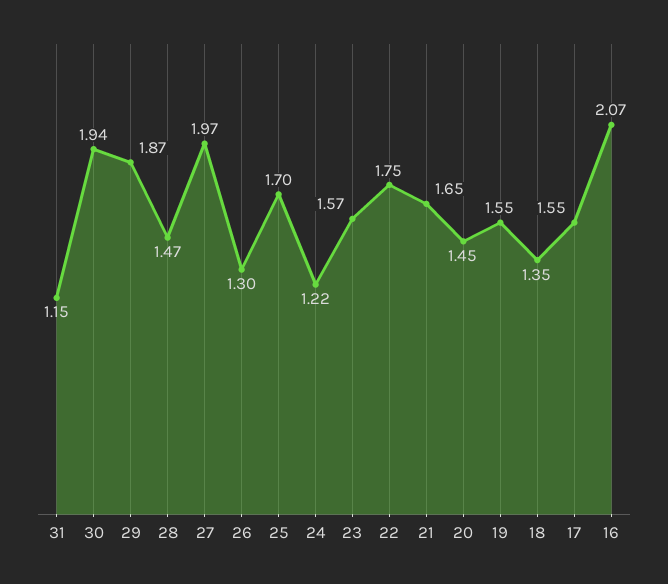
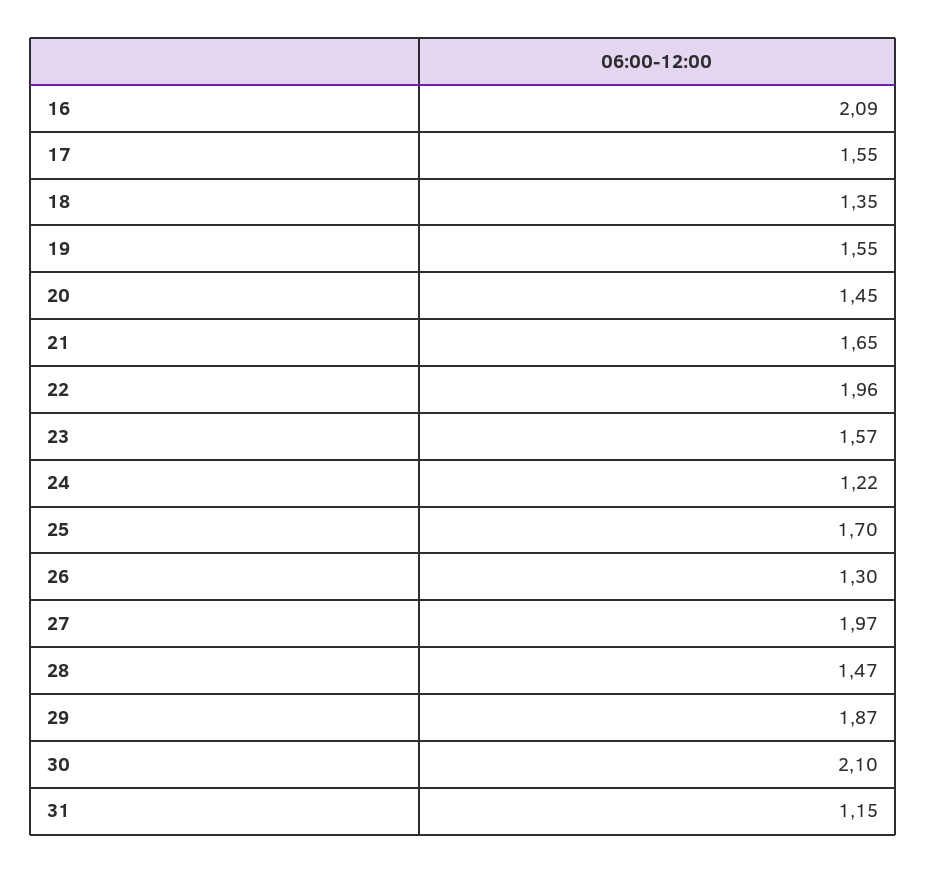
30: 1.94 -> 2.1
22: 1.75 -> 1.96
16: 2.07 -> 2.09

